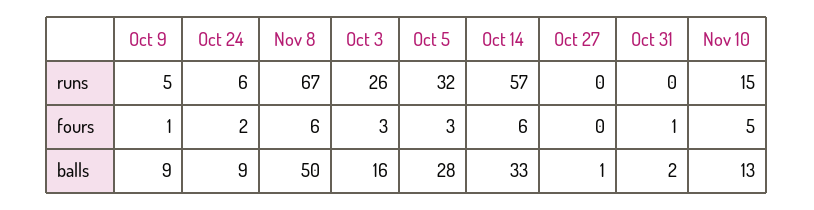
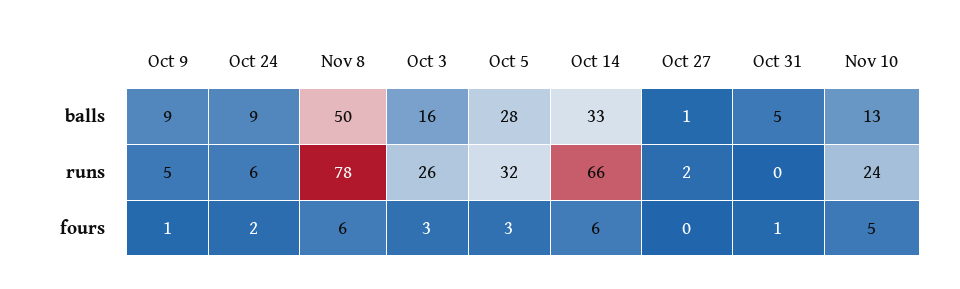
Nov 8, runs: 67 -> 78
Oct 14, runs: 57 -> 66
Oct 27, runs: 0 -> 2
Nov 10, runs: 15 -> 24
Oct 31, balls: 2 -> 5

